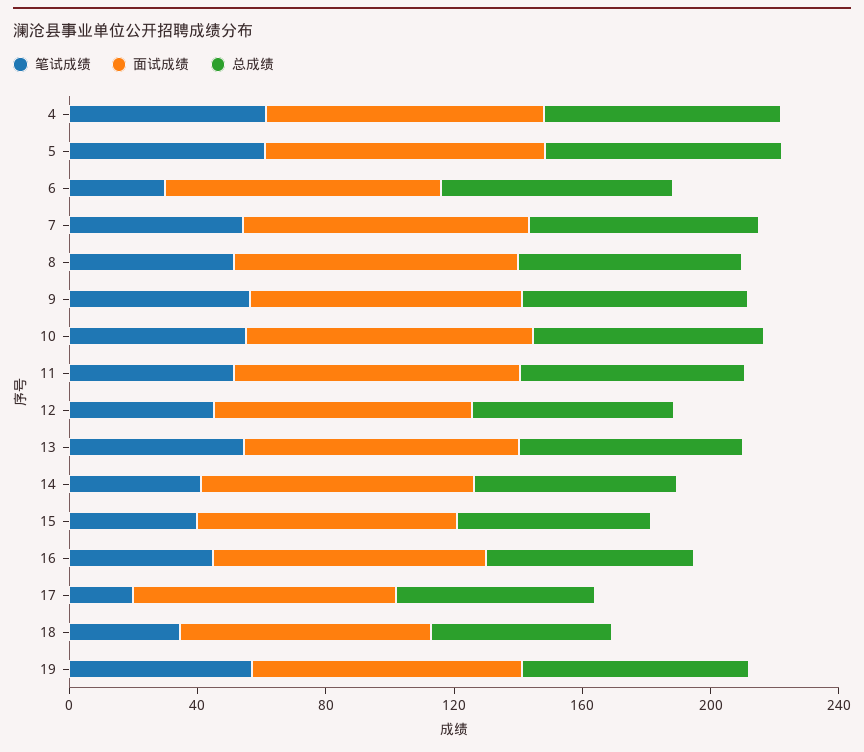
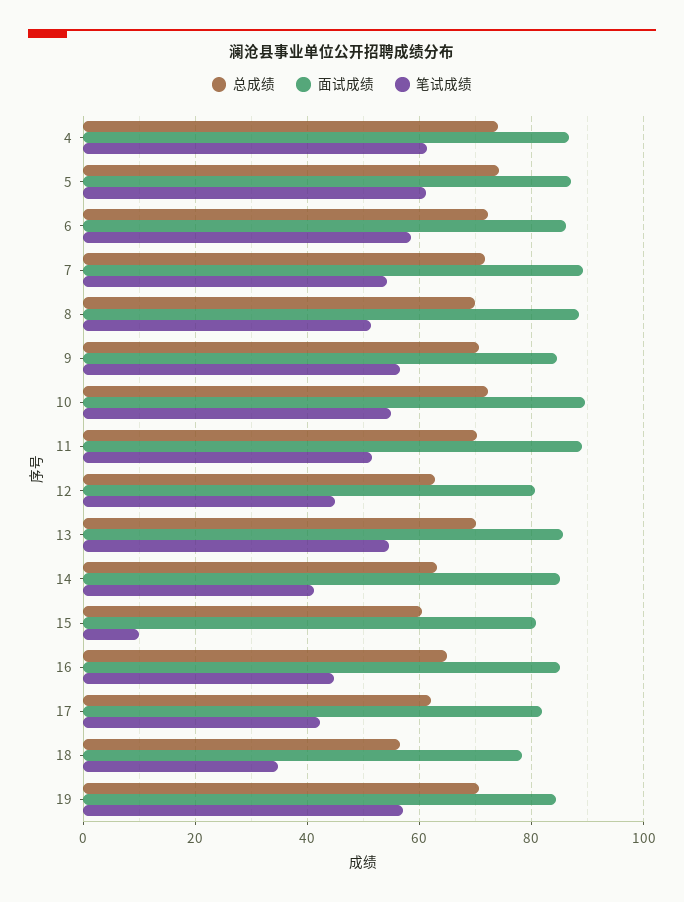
笔试成绩, 6: 30 -> 58
笔试成绩, 15: 40 -> 10
笔试成绩, 17: 20 -> 42

